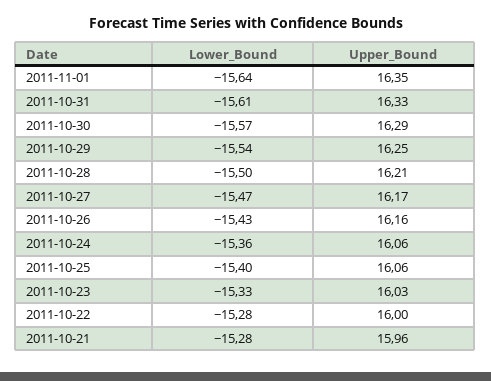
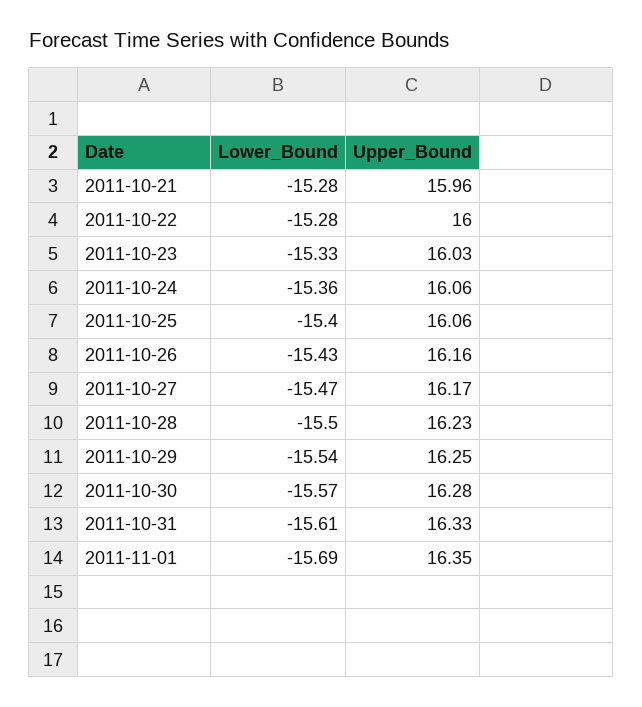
Lower_Bound, 2011-11-01: -15.64 -> -15.69
Upper_Bound, 2011-10-30: 16.29 -> 16.28
Upper_Bound, 2011-10-28: 16.21 -> 16.23

